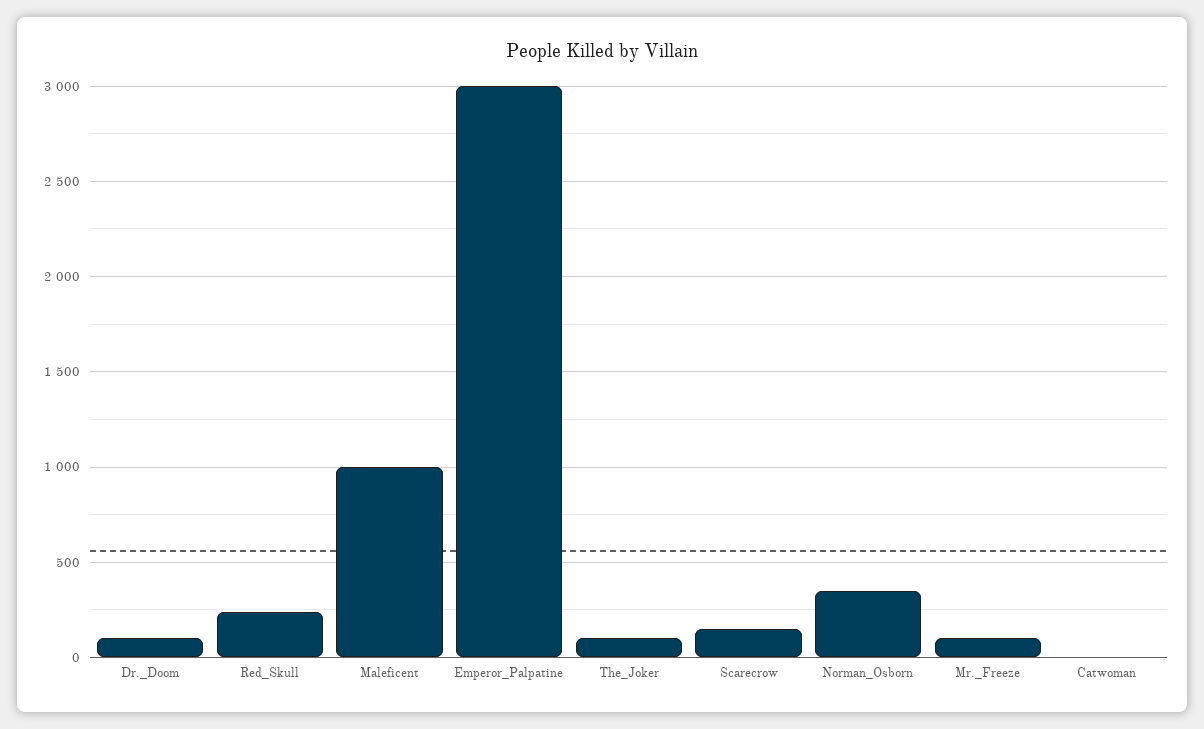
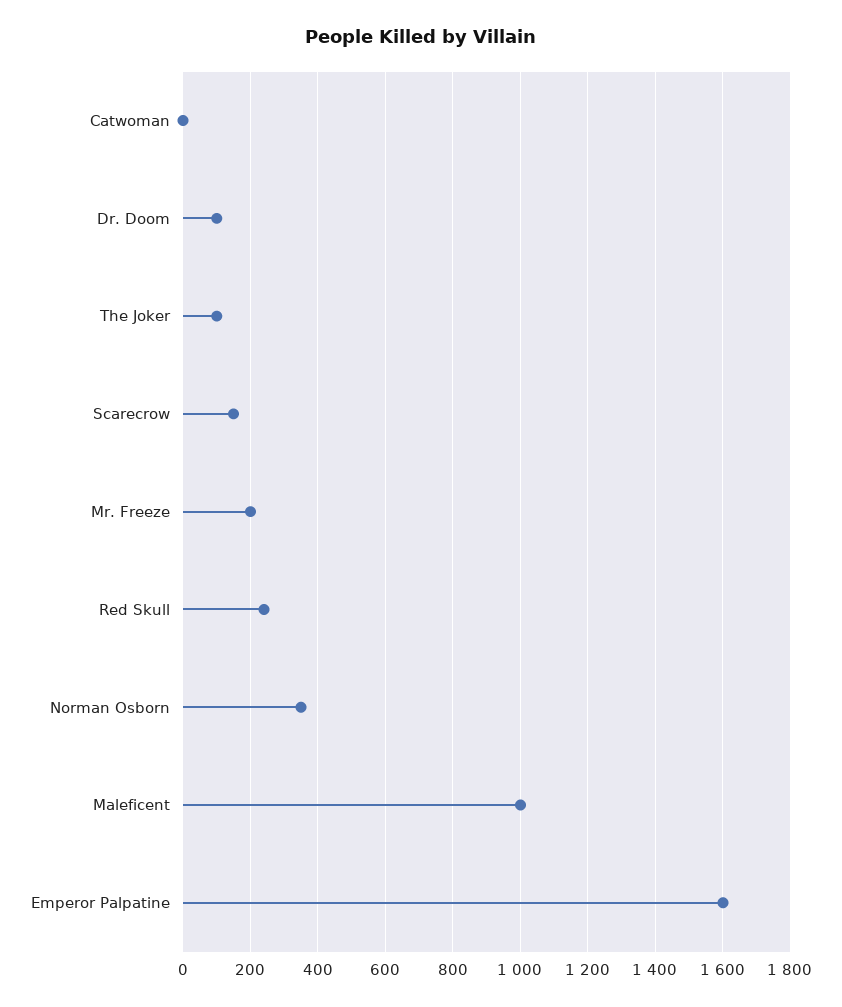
Emperor_Palpatine: 3000 -> 1600
Mr._Freeze: 100 -> 200

